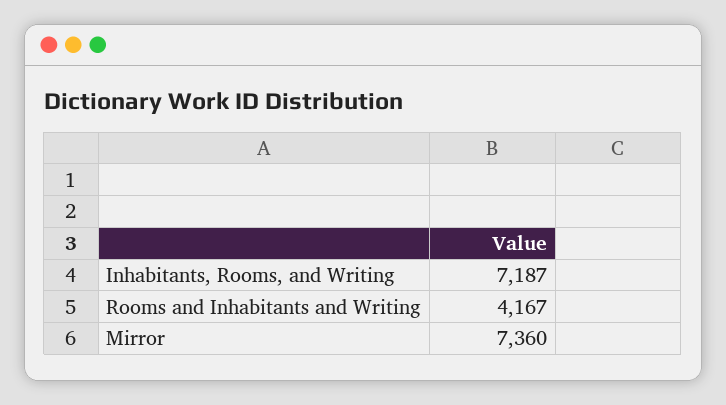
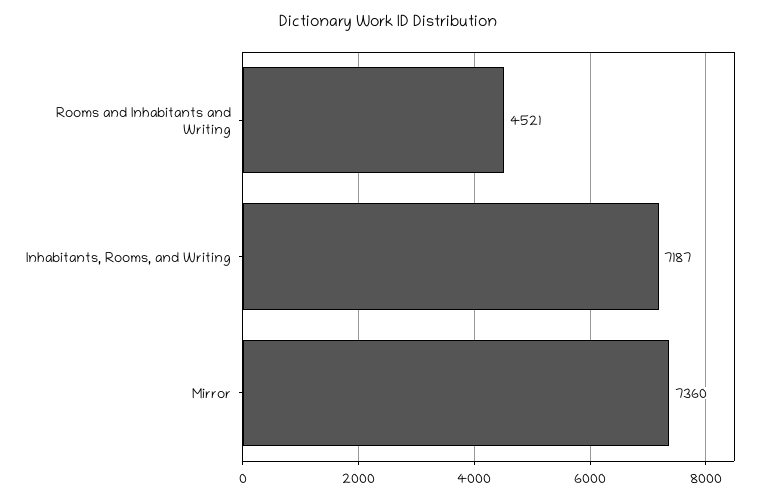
Rooms and Inhabitants and Writing: 4167 -> 4521

